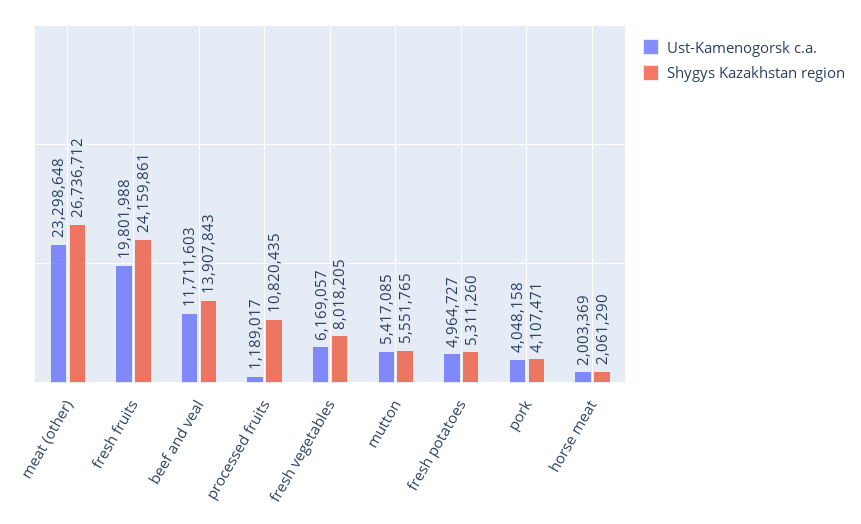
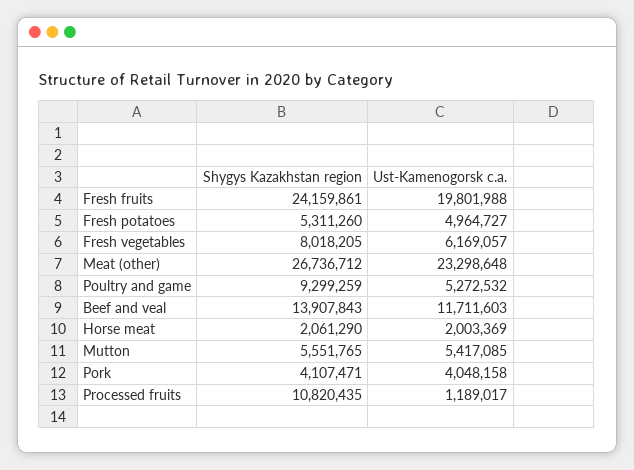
Shygys Kazakhstan region, Poultry and game: none -> 9299259
Ust-Kamenogorsk c.a., Poultry and game: none -> 5272532

